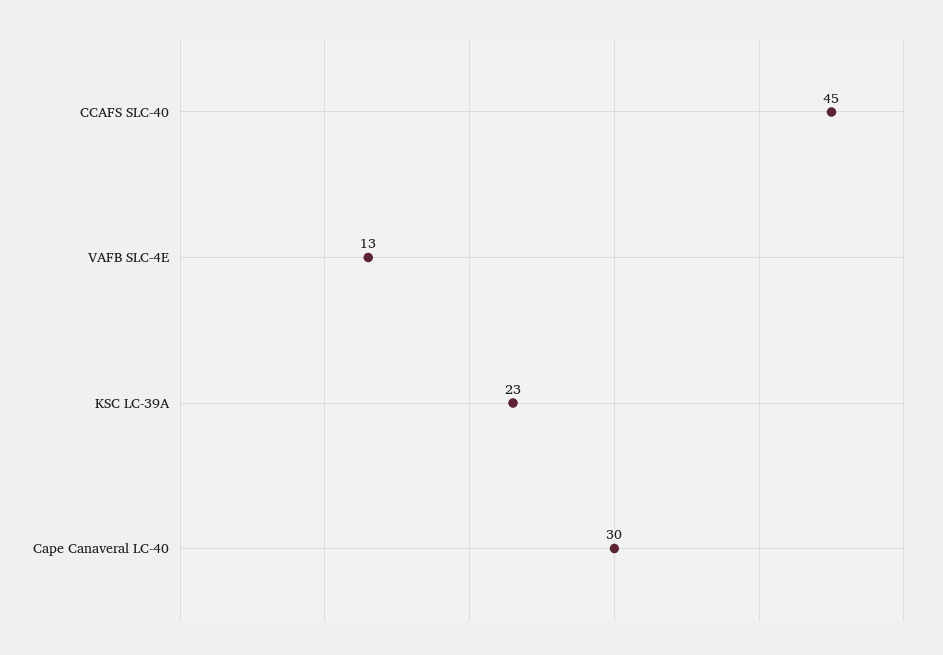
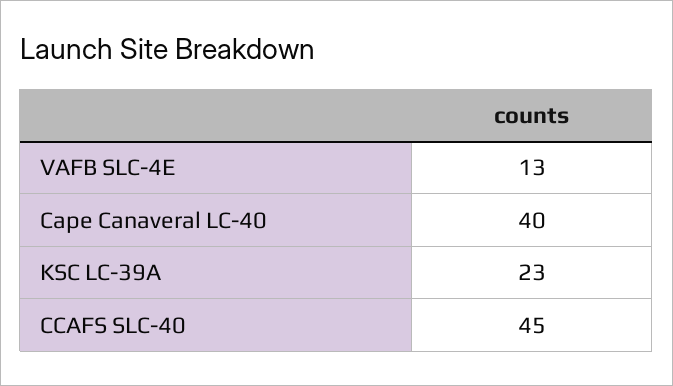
Cape Canaveral LC-40: 30 -> 40

